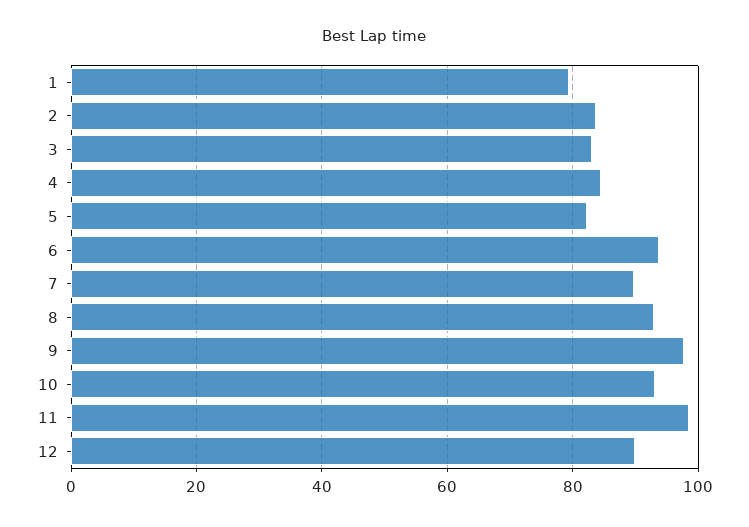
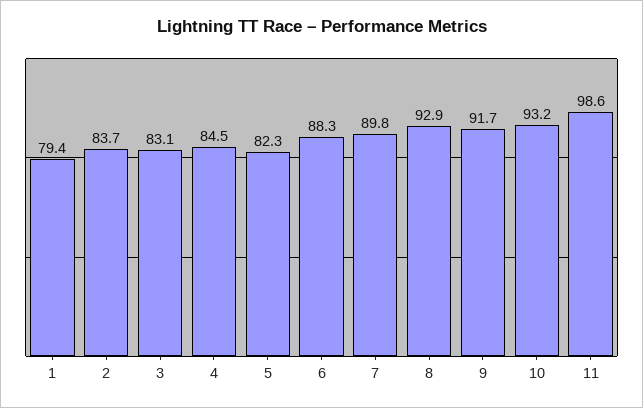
6: 94 -> 88.3
9: 98 -> 91.7
12: 90 -> none

